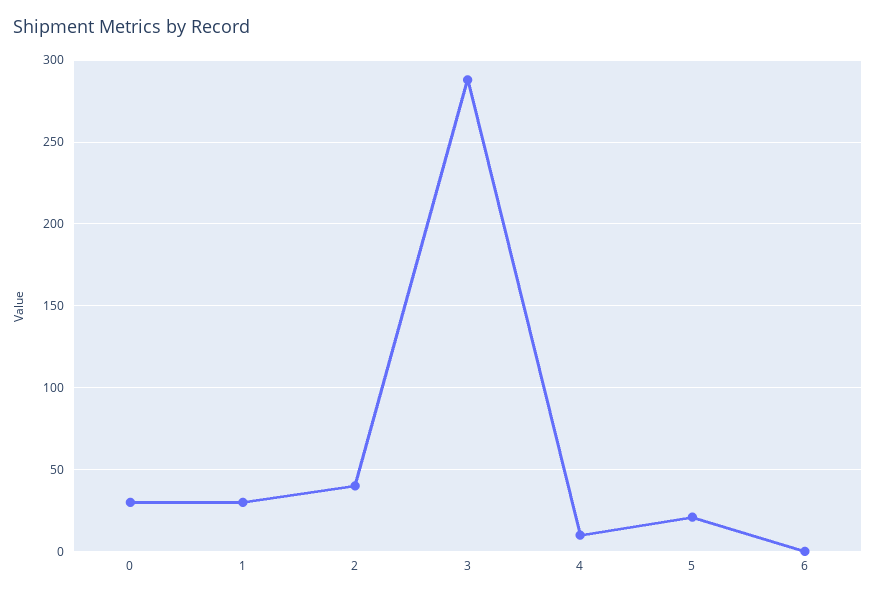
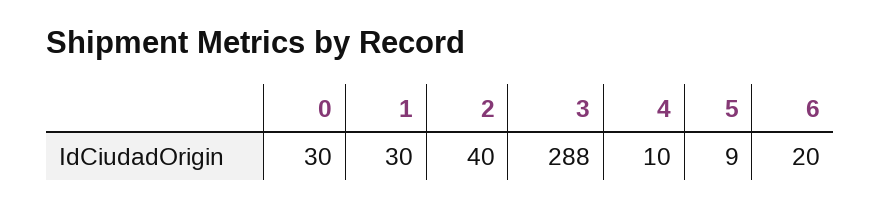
5: 20 -> 9
6: 0 -> 20

